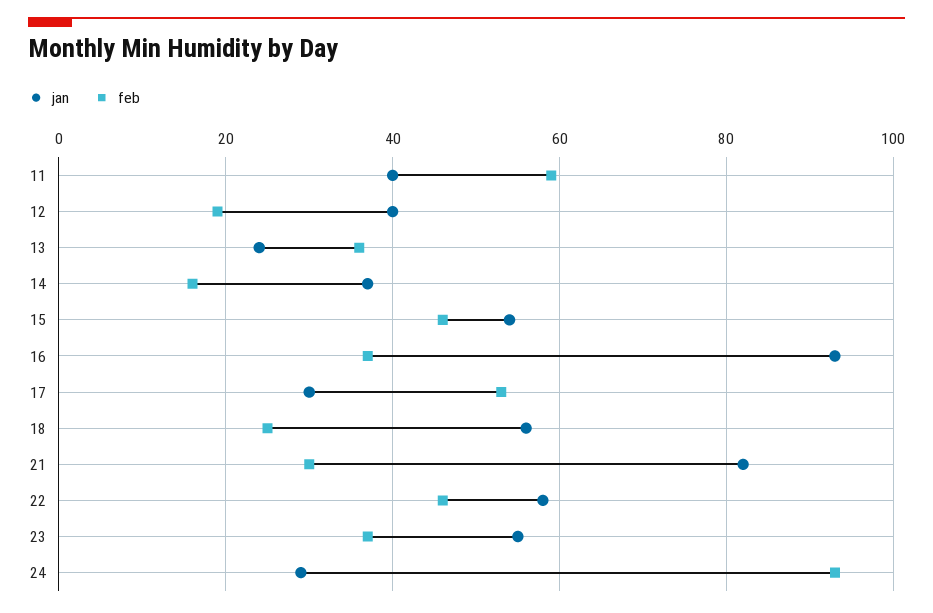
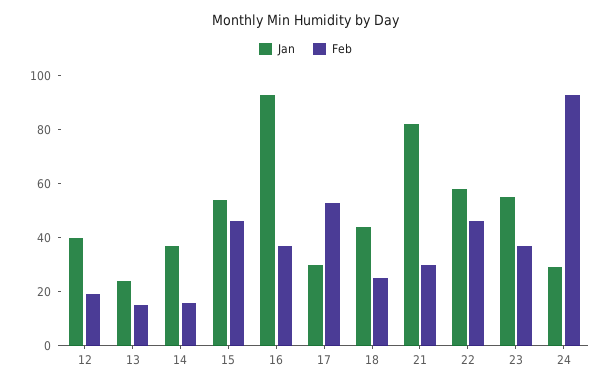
jan, 11: 40 -> none
feb, 11: 60 -> none
feb, 13: 35 -> 15
jan, 18: 55 -> 45

